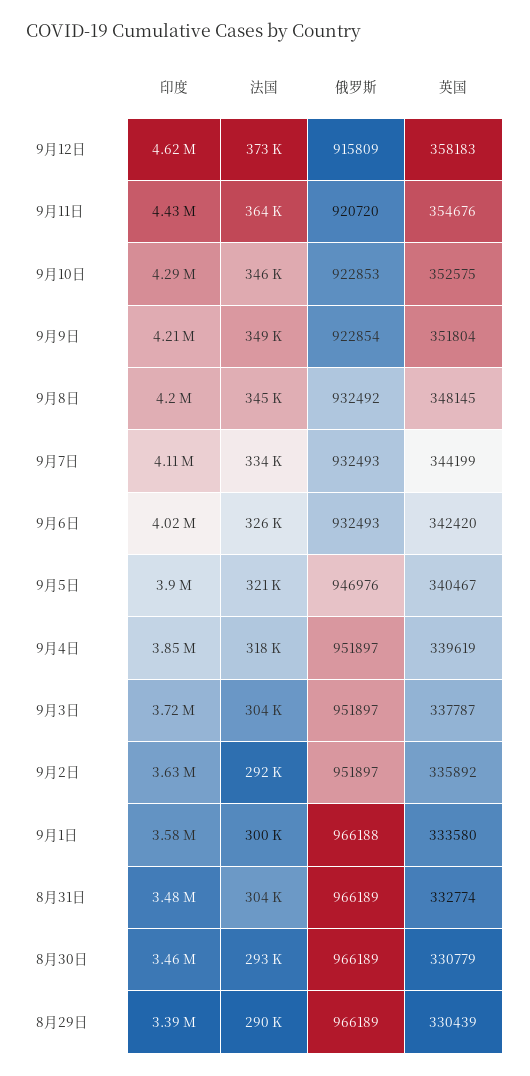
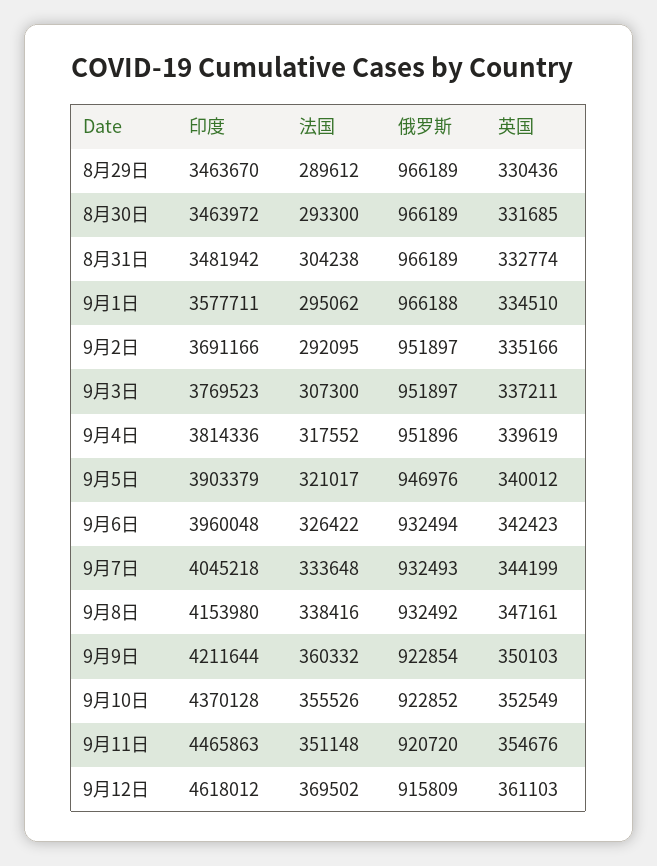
法国, 9月12日: 373000 -> 369502
英国, 9月12日: 358183 -> 361103
印度, 9月11日: 4430000 -> 4465863
法国, 9月11日: 364000 -> 351148
印度, 9月10日: 4290000 -> 4370128
法国, 9月10日: 346000 -> 355526
俄罗斯, 9月10日: 922853 -> 922852
英国, 9月10日: 352575 -> 352549
法国, 9月9日: 349000 -> 360332
英国, 9月9日: 351804 -> 350103
印度, 9月8日: 4200000 -> 4153980
法国, 9月8日: 345000 -> 338416
英国, 9月8日: 348145 -> 347161
印度, 9月7日: 4110000 -> 4045218
印度, 9月6日: 4020000 -> 3960048
俄罗斯, 9月6日: 932493 -> 932494
英国, 9月6日: 342420 -> 342423
英国, 9月5日: 340467 -> 340012
印度, 9月4日: 3850000 -> 3814336
俄罗斯, 9月4日: 951897 -> 951896
印度, 9月3日: 3720000 -> 3769523
法国, 9月3日: 304000 -> 307300
英国, 9月3日: 337787 -> 337211
印度, 9月2日: 3630000 -> 3691166
英国, 9月2日: 335892 -> 335166
法国, 9月1日: 300000 -> 295062
英国, 9月1日: 333580 -> 334510
英国, 8月30日: 330779 -> 331685
印度, 8月29日: 3390000 -> 3463670
英国, 8月29日: 330439 -> 330436

